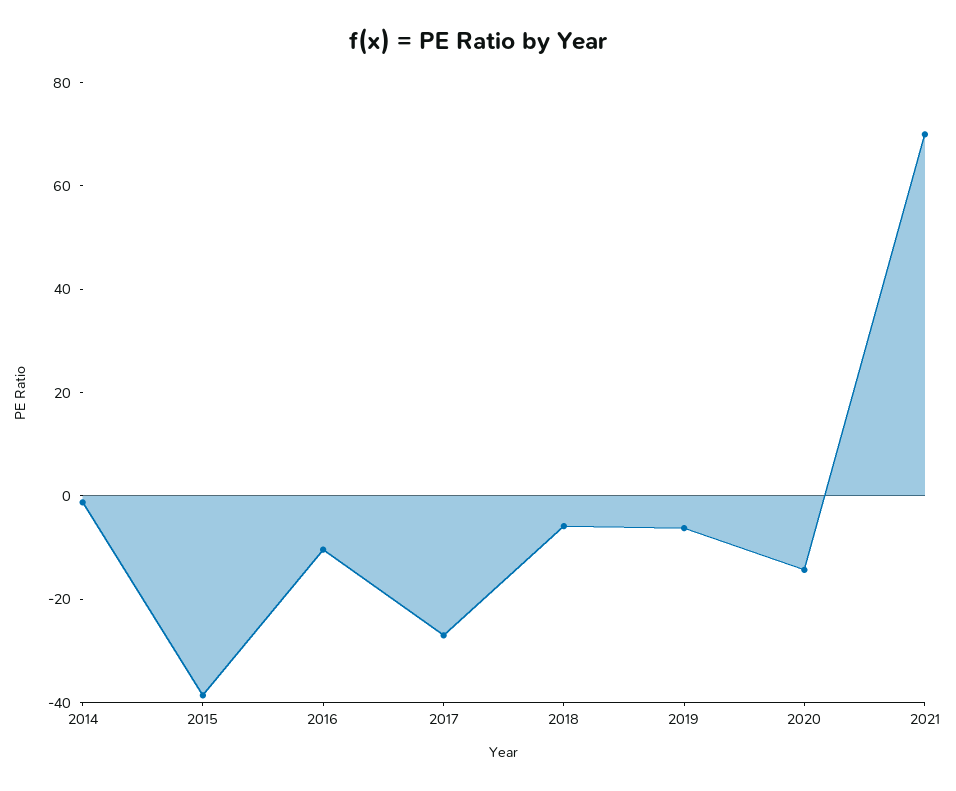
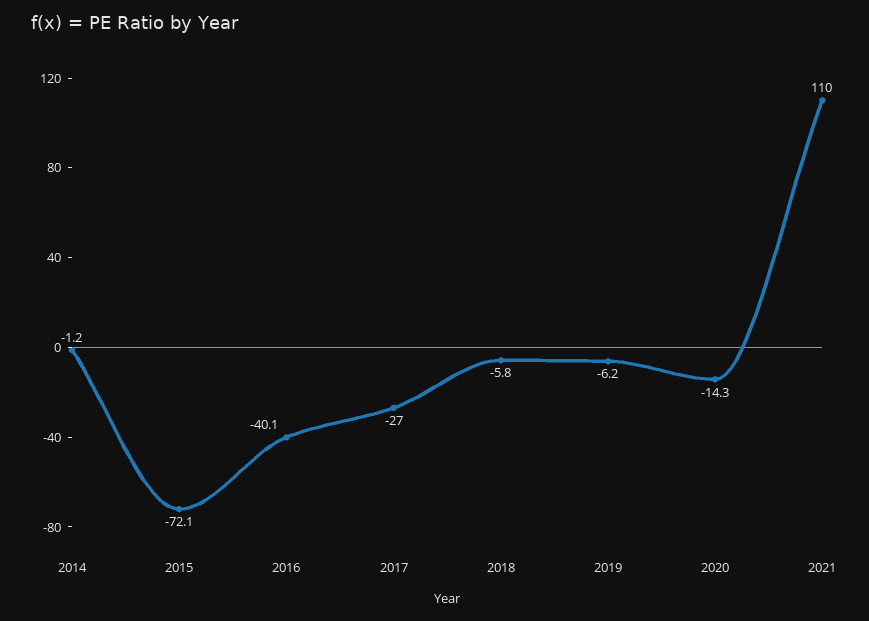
2015: -40 -> -72.1
2016: -10 -> -40.1
2021: 70 -> 110

